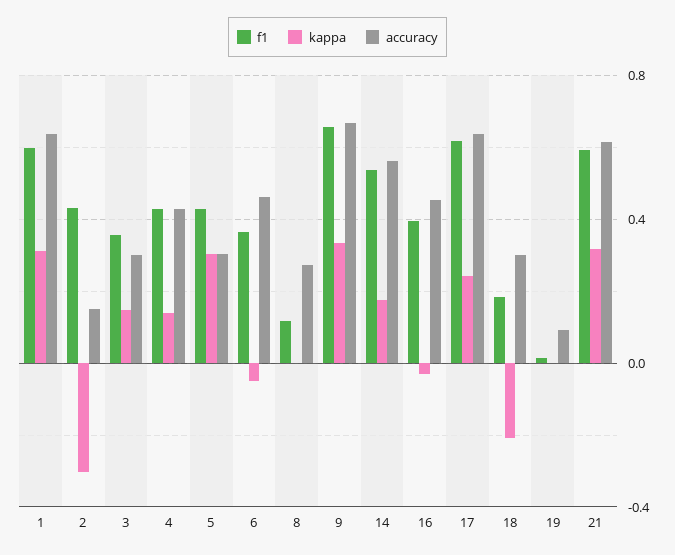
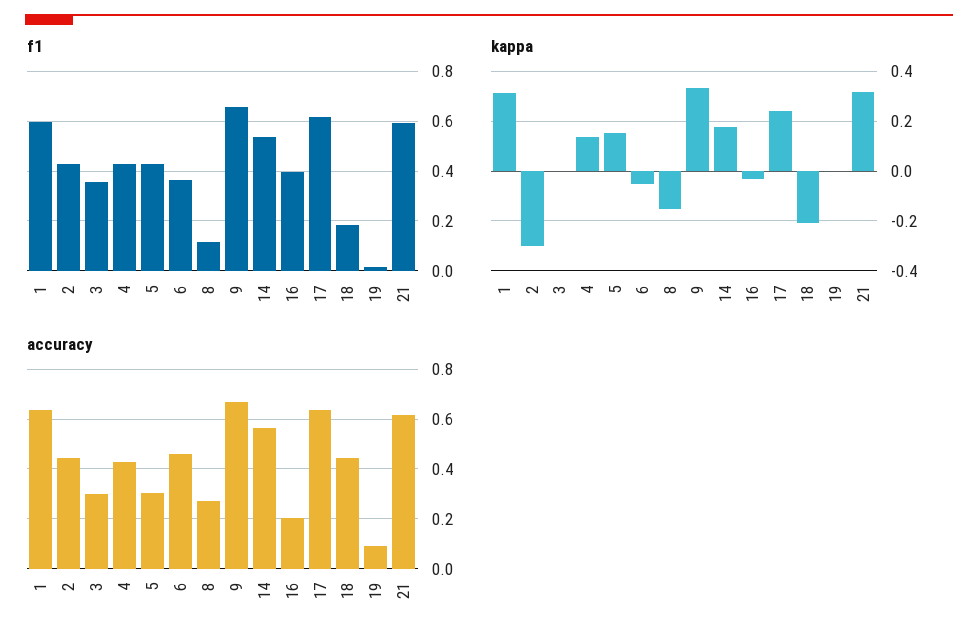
accuracy, 2: 0.15 -> 0.45
kappa, 3: 0.15 -> 0
kappa, 5: 0.3 -> 0.15
kappa, 8: 0 -> -0.15
accuracy, 16: 0.45 -> 0.2
accuracy, 18: 0.3 -> 0.45

